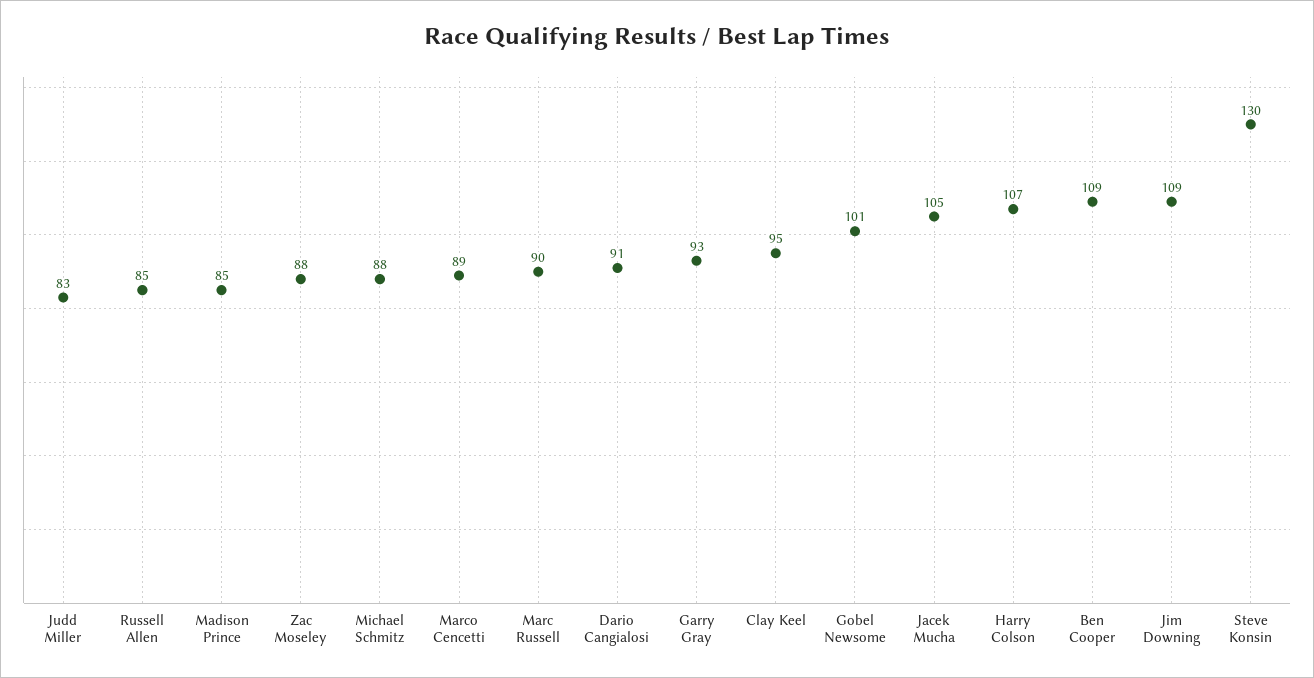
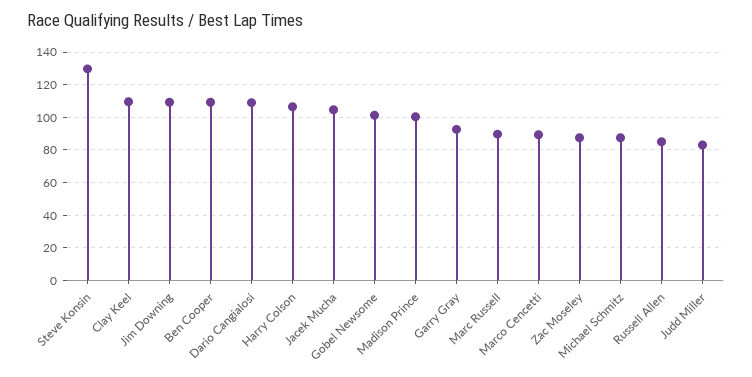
Madison Prince: 85 -> 100
Dario Cangialosi: 91 -> 110
Clay Keel: 95 -> 110

